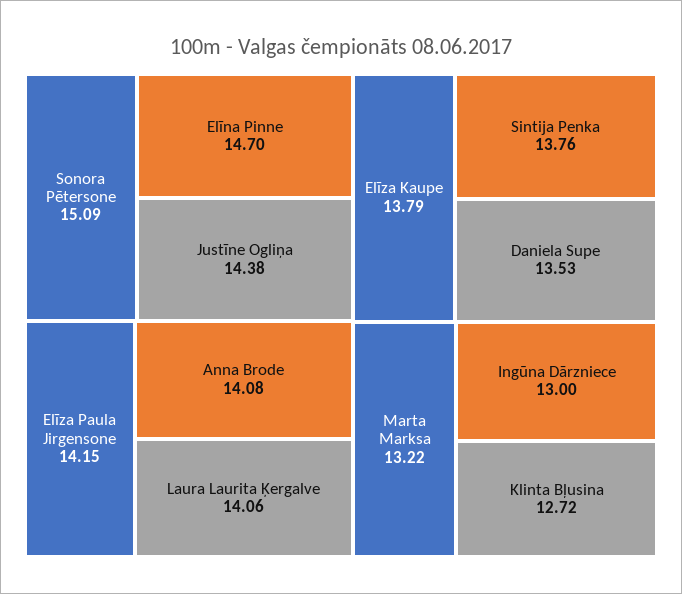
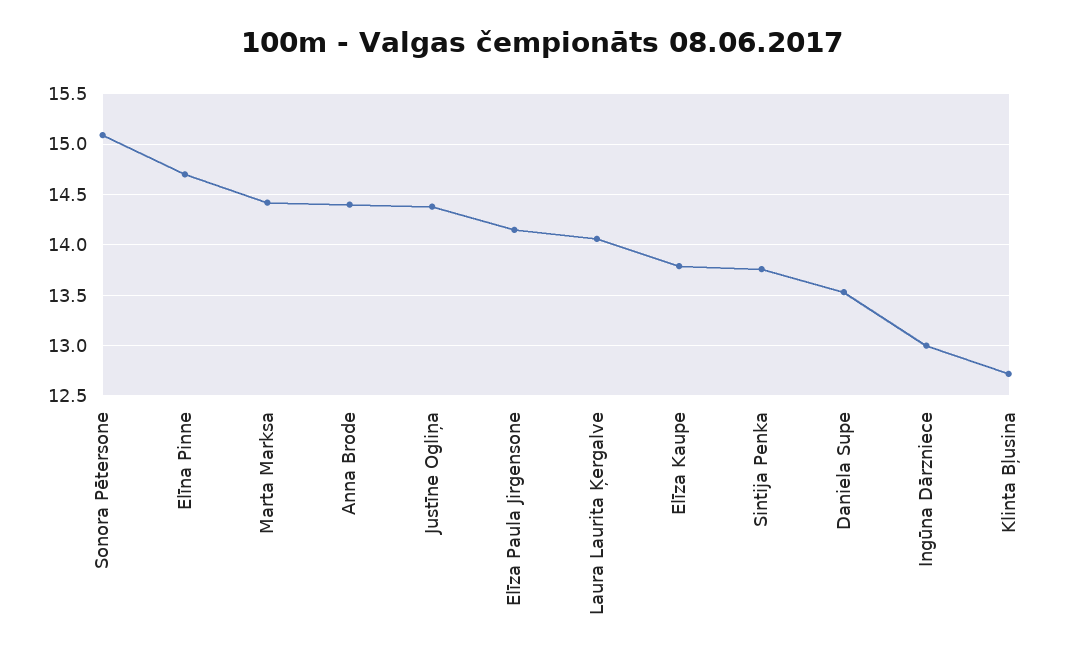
Anna Brode: 14.08 -> 14.4
Marta Marksa: 13.22 -> 14.4

